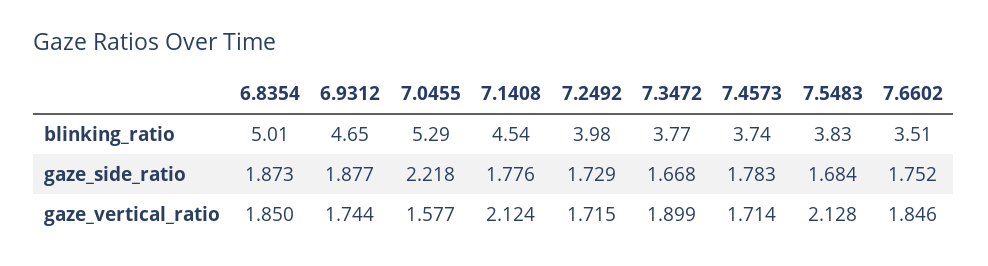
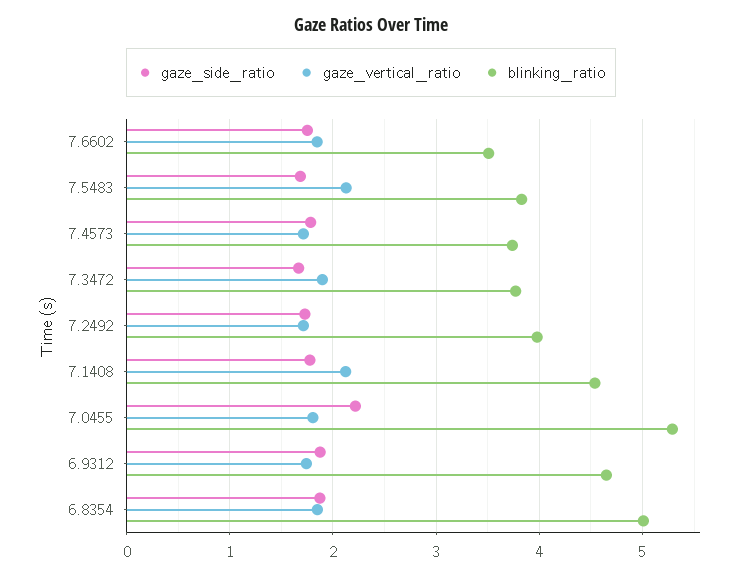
gaze_vertical_ratio, 7.0455: 1.577 -> 1.8

